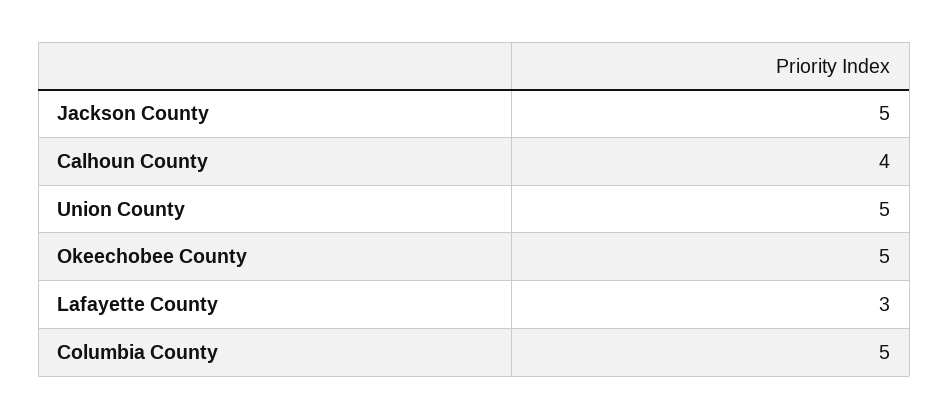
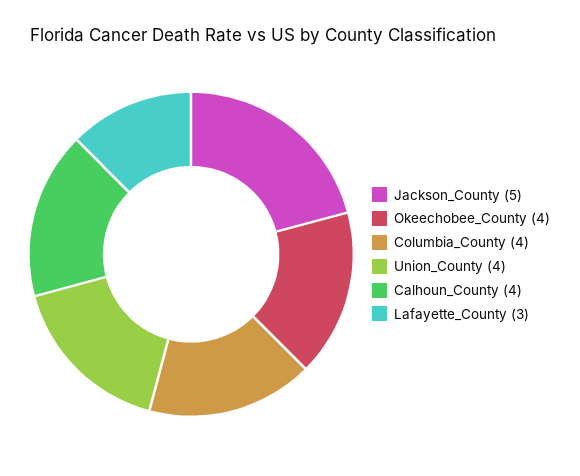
Union County: 5 -> 4
Okeechobee County: 5 -> 4
Columbia County: 5 -> 4

